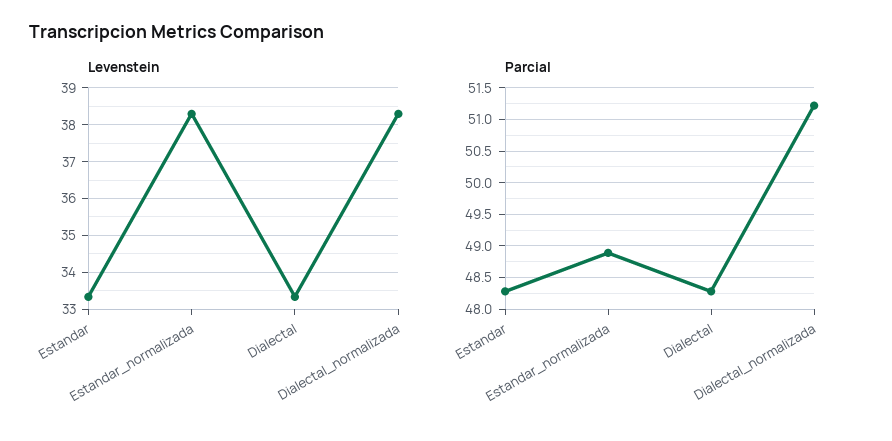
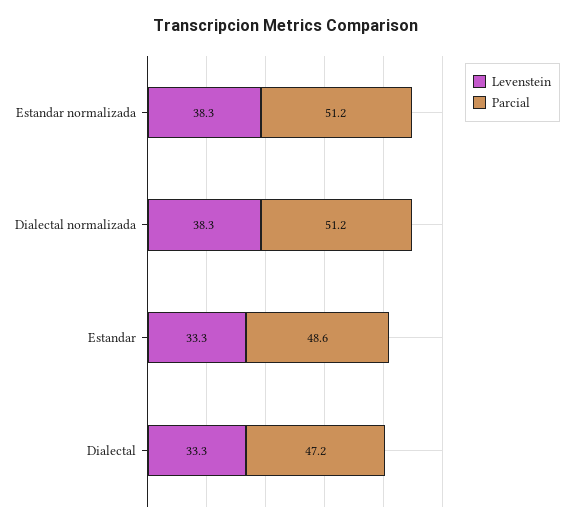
Parcial, Estandar: 48.3 -> 48.6
Parcial, Estandar_normalizada: 48.9 -> 51.2
Parcial, Dialectal: 48.3 -> 47.2

